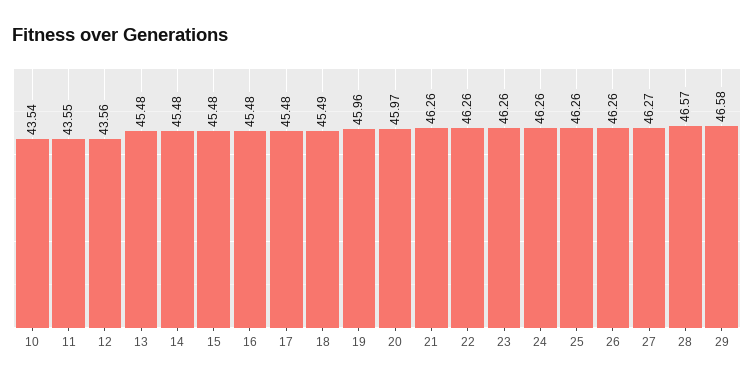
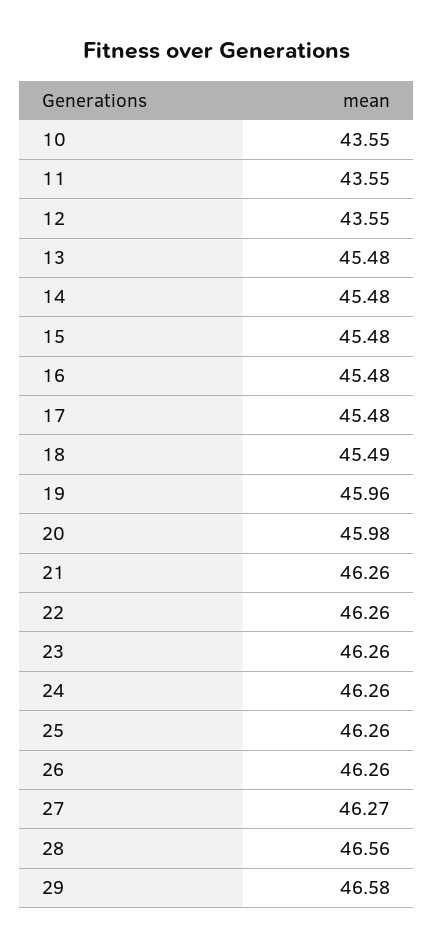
10: 43.54 -> 43.55
12: 43.56 -> 43.55
20: 45.97 -> 45.98
28: 46.57 -> 46.56

